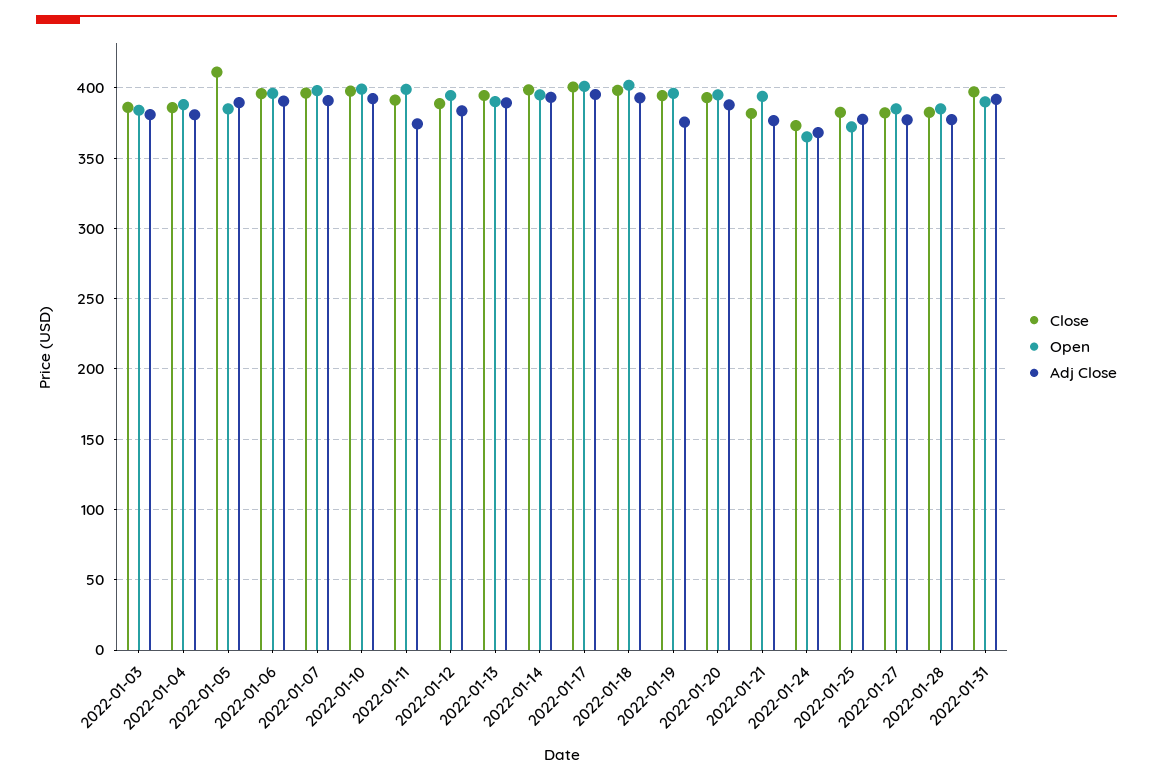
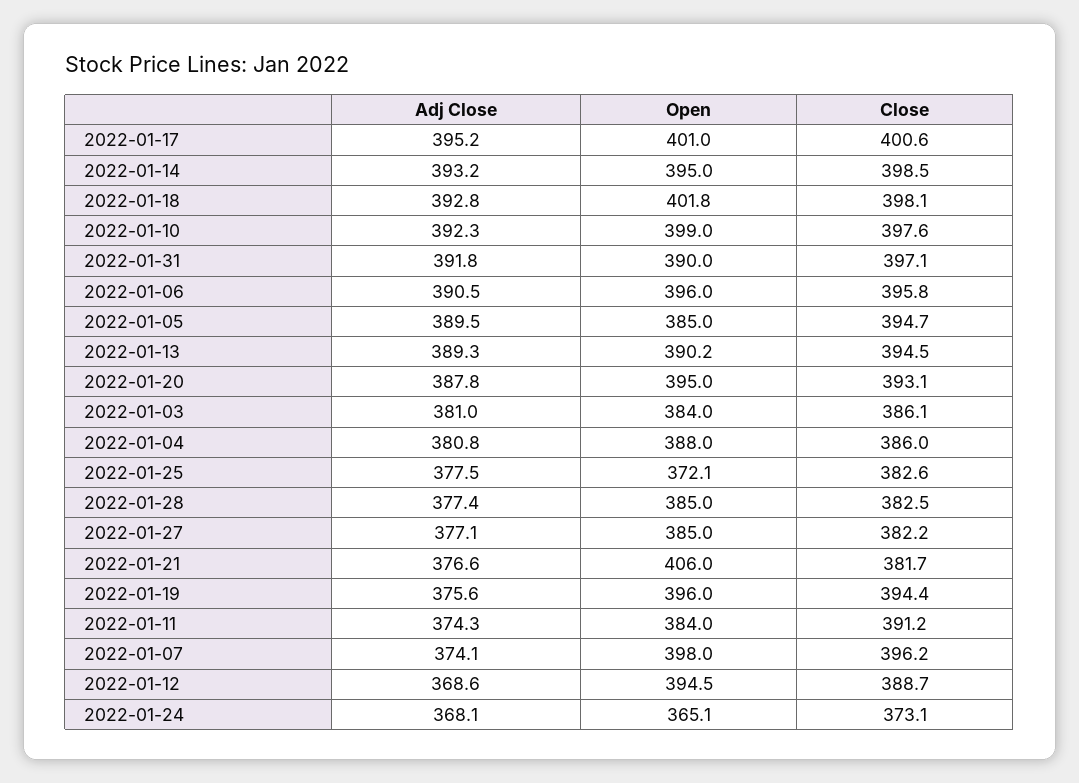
Close, 2022-01-05: 410 -> 394.7
Adj Close, 2022-01-07: 390 -> 374.1
Open, 2022-01-11: 400 -> 384
Adj Close, 2022-01-12: 385 -> 368.6
Open, 2022-01-21: 395 -> 406

